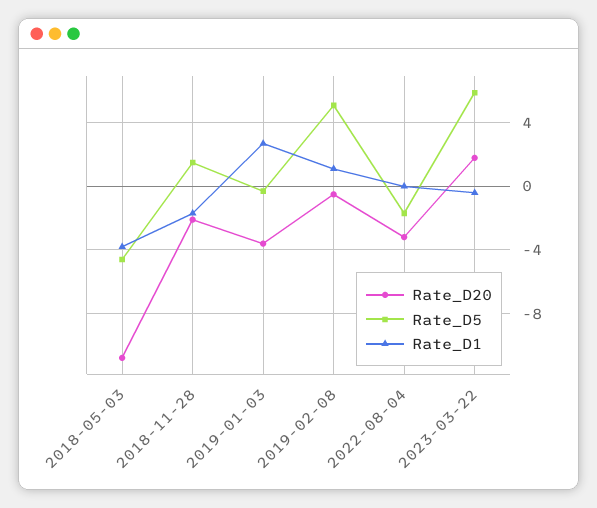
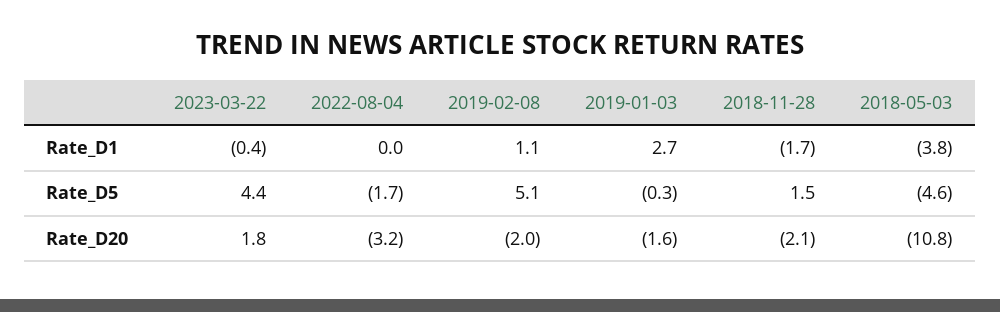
Rate_D20, 2019-01-03: -3.5 -> -1.6
Rate_D20, 2019-02-08: -0.5 -> -2
Rate_D5, 2023-03-22: 6 -> 4.4

